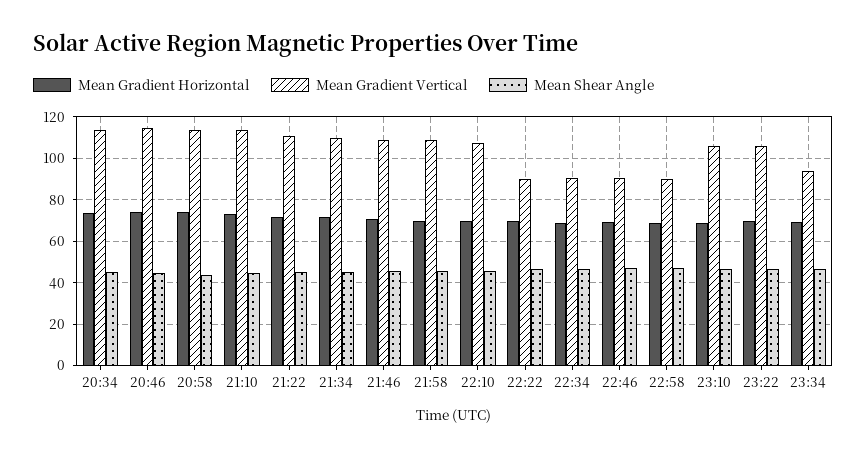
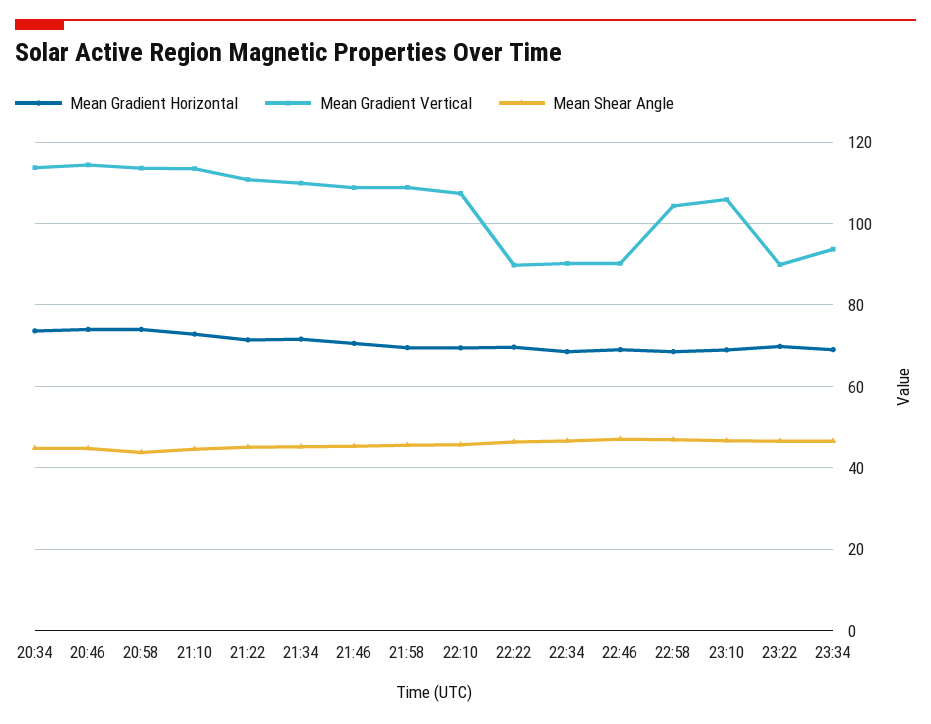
Mean Gradient Vertical, 22:58: 90 -> 104
Mean Gradient Vertical, 23:22: 105 -> 90

